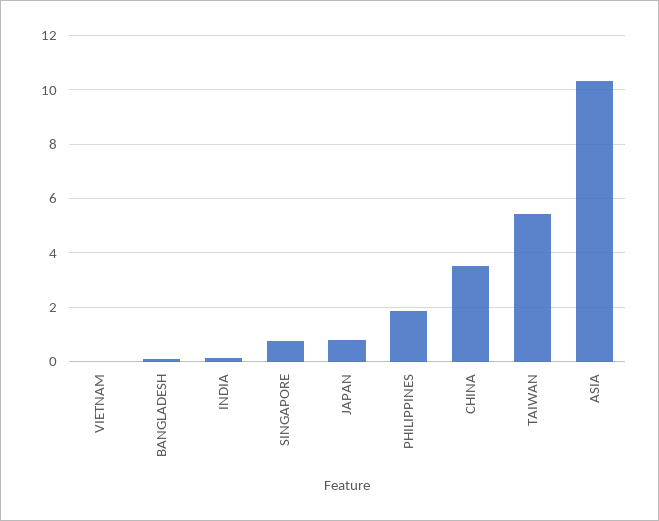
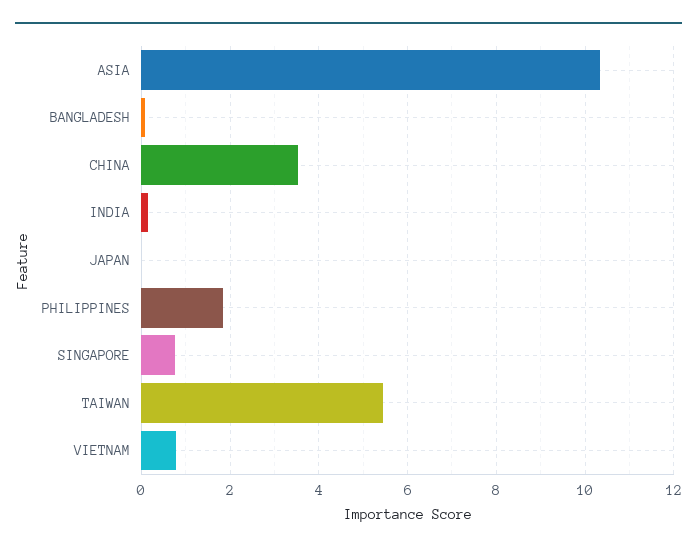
VIETNAM: 0 -> 0.8
JAPAN: 0.75 -> 0

